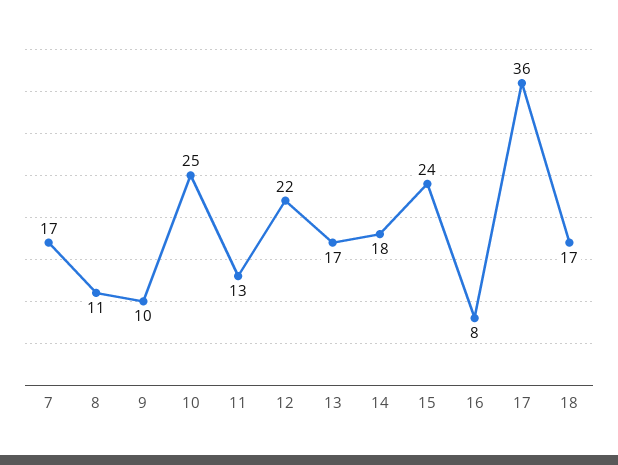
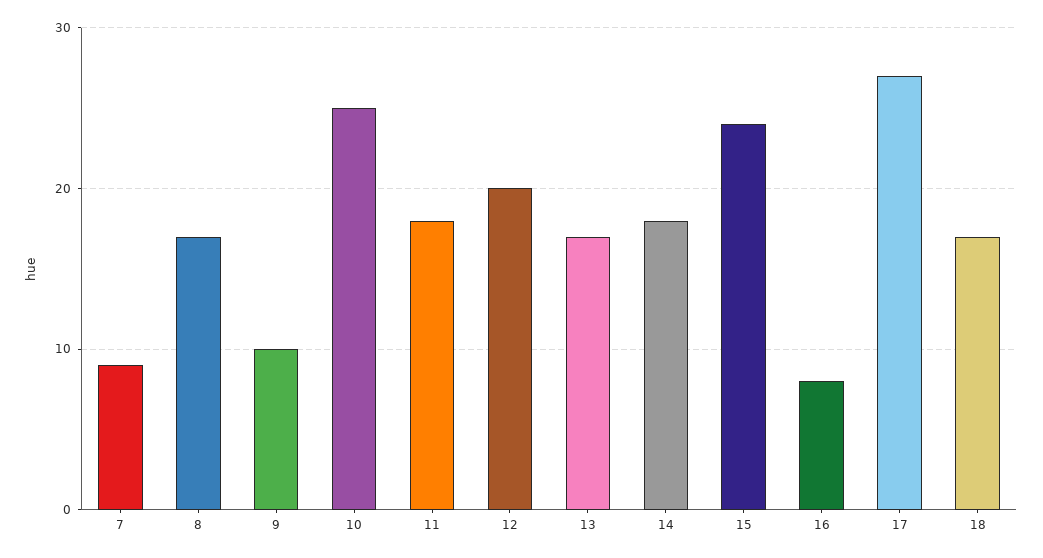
7: 17 -> 9
8: 11 -> 17
11: 13 -> 18
12: 22 -> 20
17: 36 -> 27

